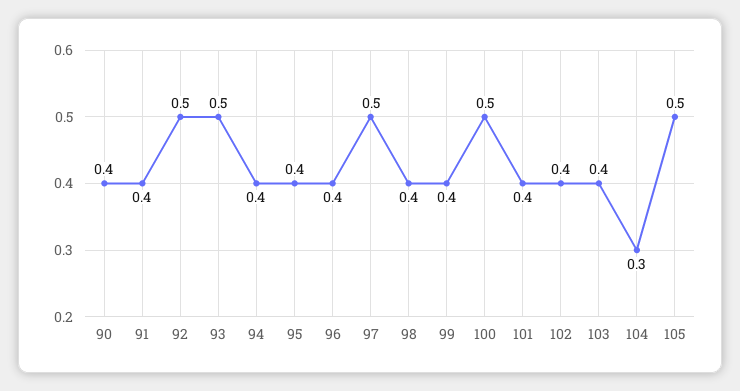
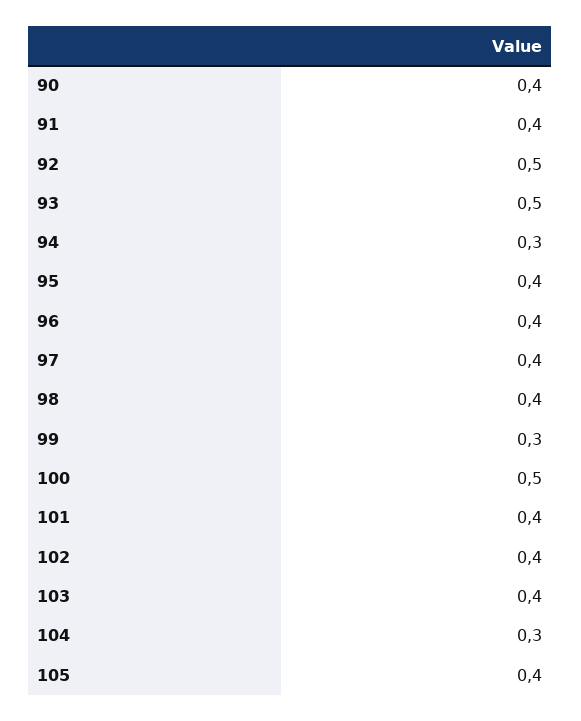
94: 0.4 -> 0.3
97: 0.5 -> 0.4
99: 0.4 -> 0.3
105: 0.5 -> 0.4

